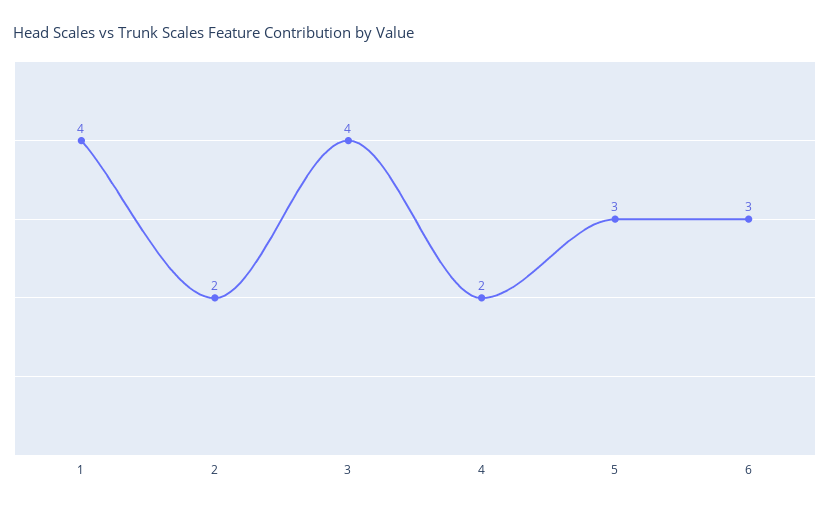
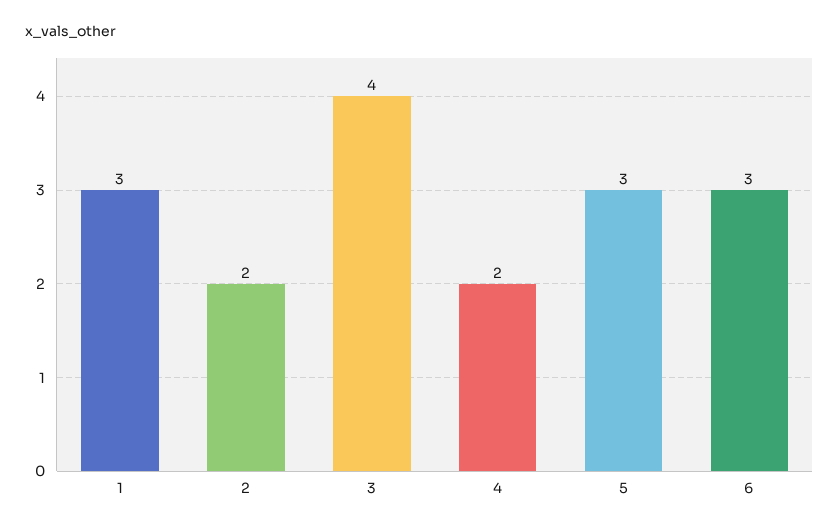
1: 4 -> 3

